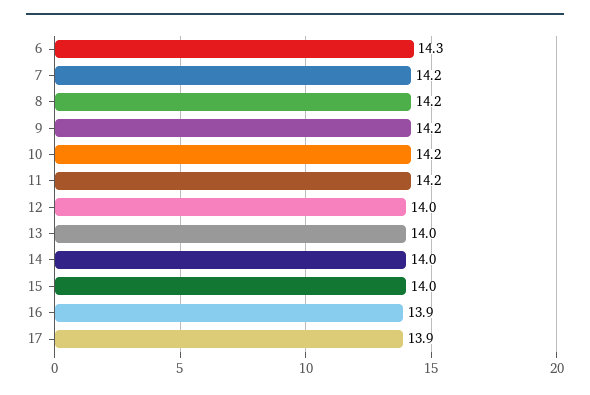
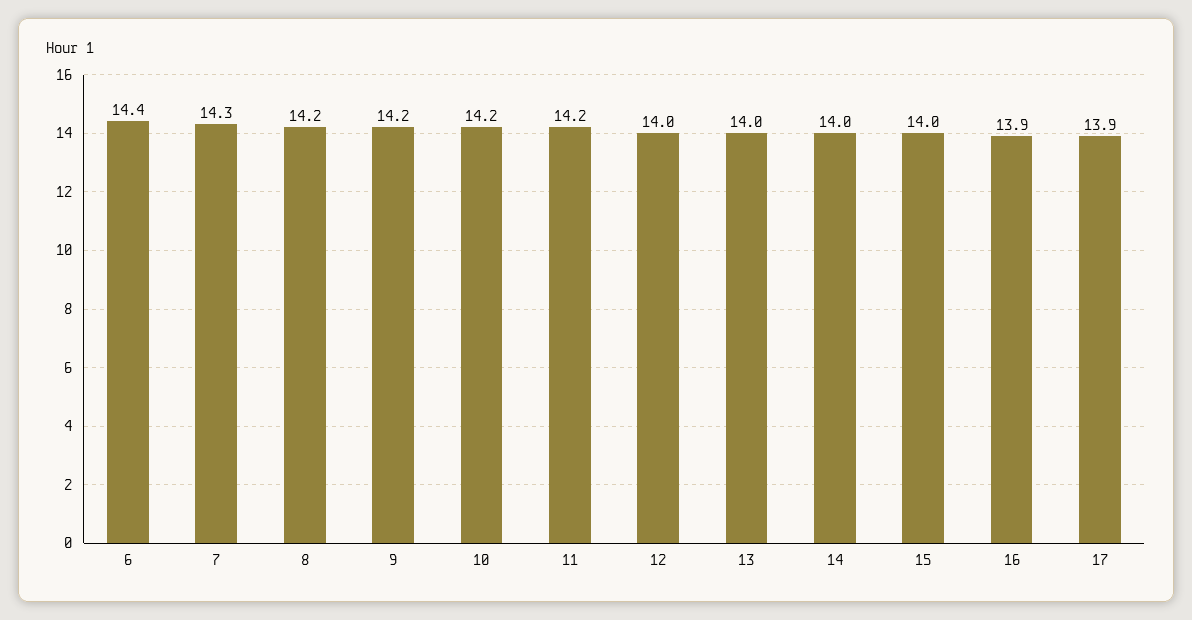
6: 14.3 -> 14.4
7: 14.2 -> 14.3

